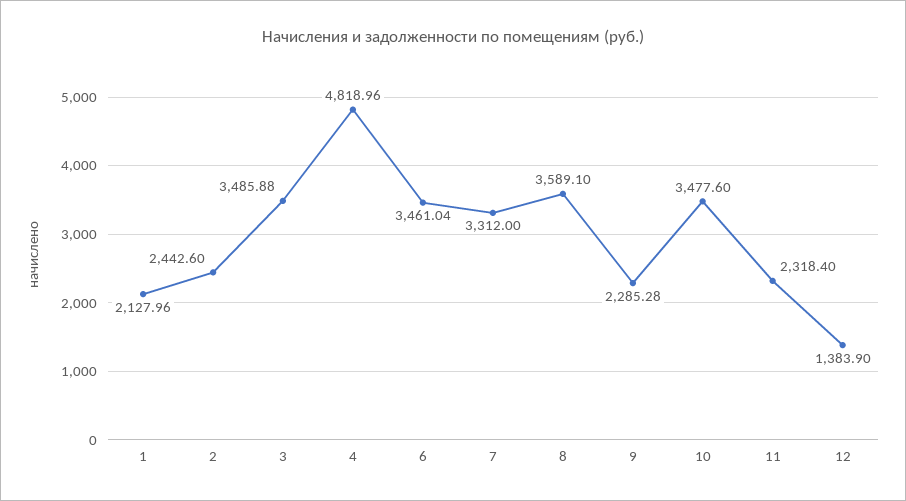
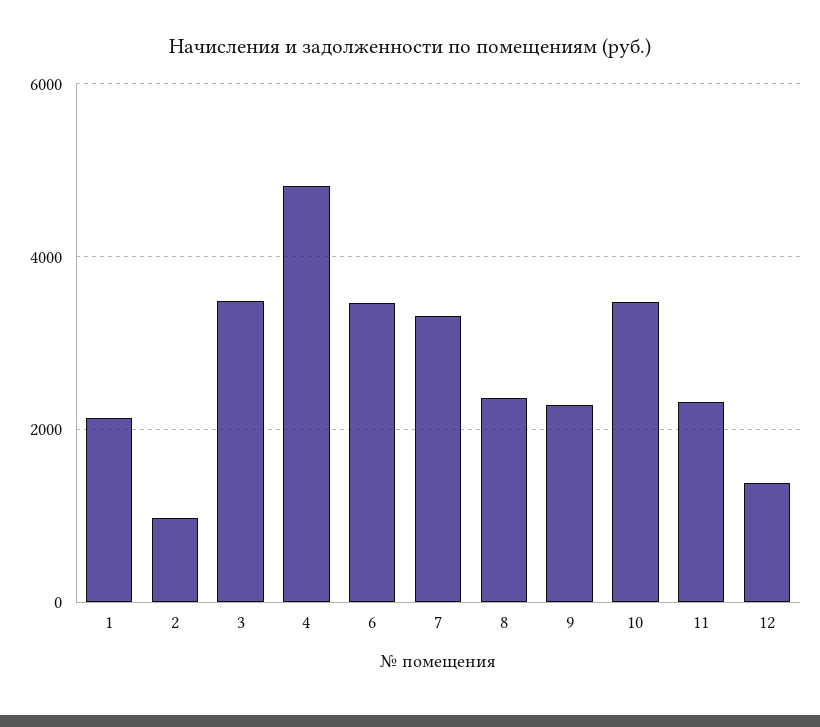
2: 2442.6 -> 1000
8: 3589.1 -> 2400

